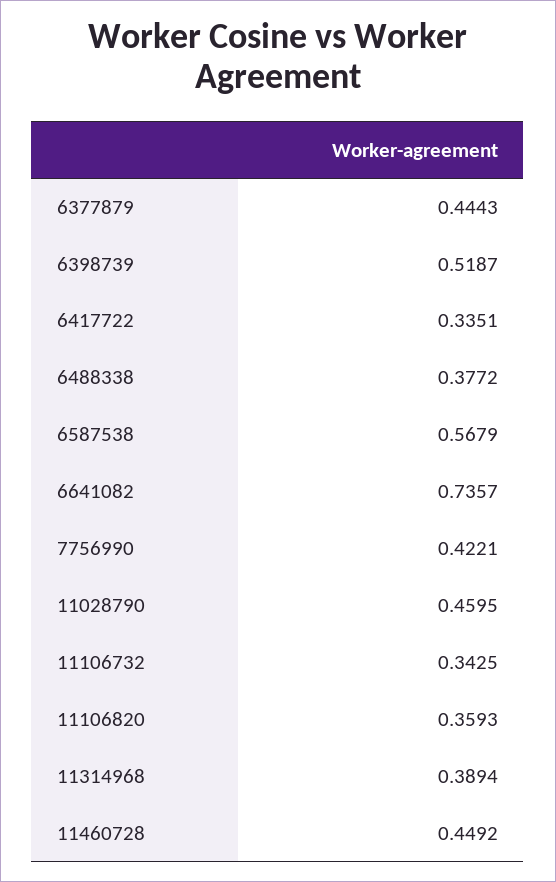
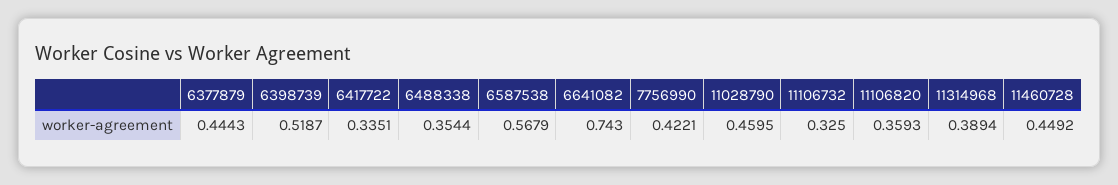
6488338: 0.3772 -> 0.3544
6641082: 0.7357 -> 0.743
11106732: 0.3425 -> 0.325

